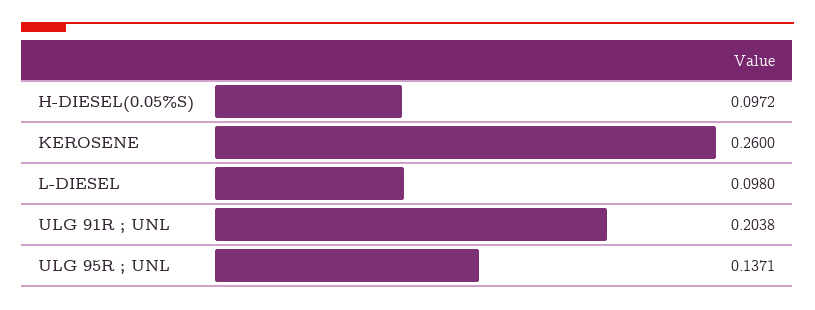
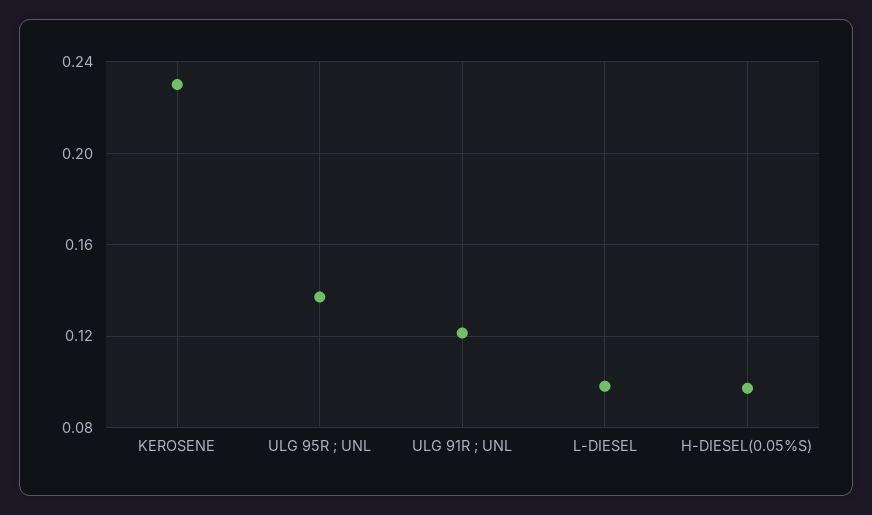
KEROSENE: 0.26 -> 0.23
ULG 91R ; UNL: 0.2038 -> 0.12

